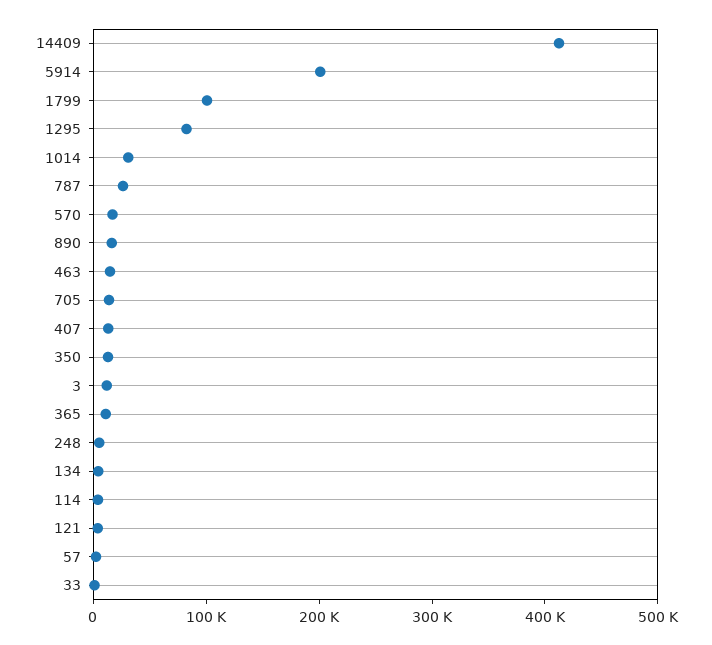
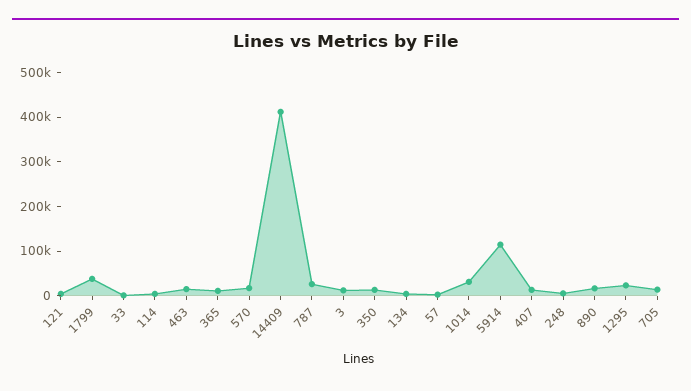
5914: 200000 -> 120000
1799: 100000 -> 40000
1295: 80000 -> 20000

